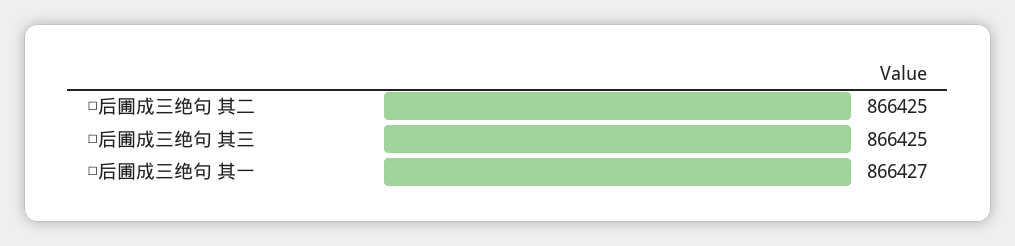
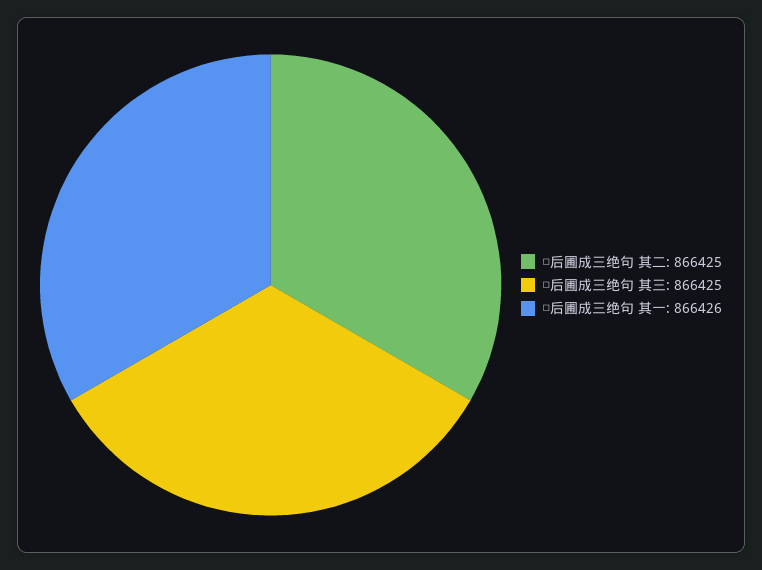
□后圃成三绝句 其一: 866427 -> 866426

